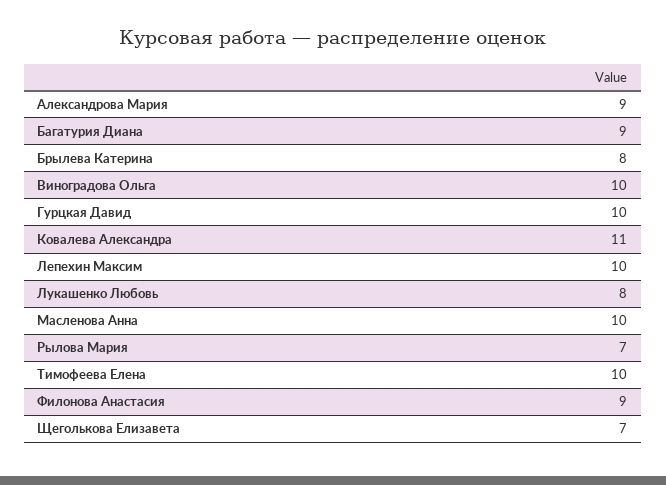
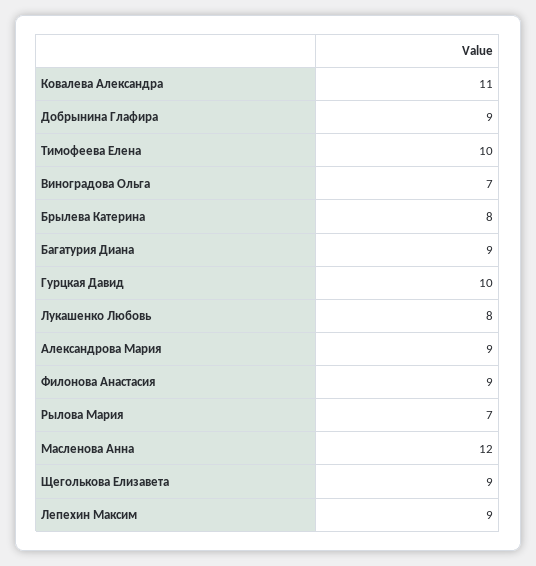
Виноградова Ольга: 10 -> 7
Лепехин Максим: 10 -> 9
Масленова Анна: 10 -> 12
Щеголькова Елизавета: 7 -> 9
Добрынина Глафира: none -> 9

